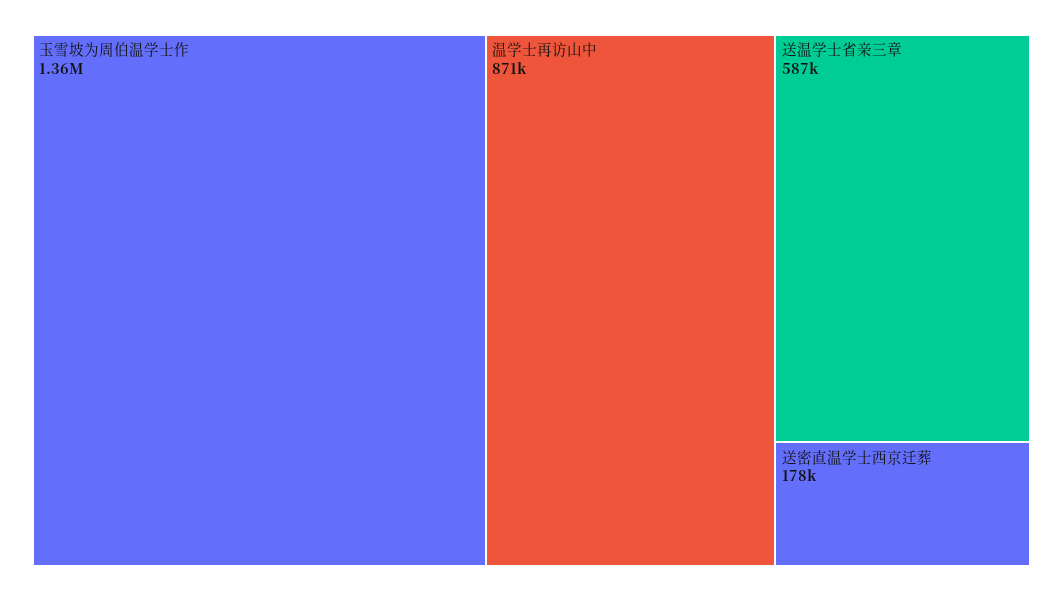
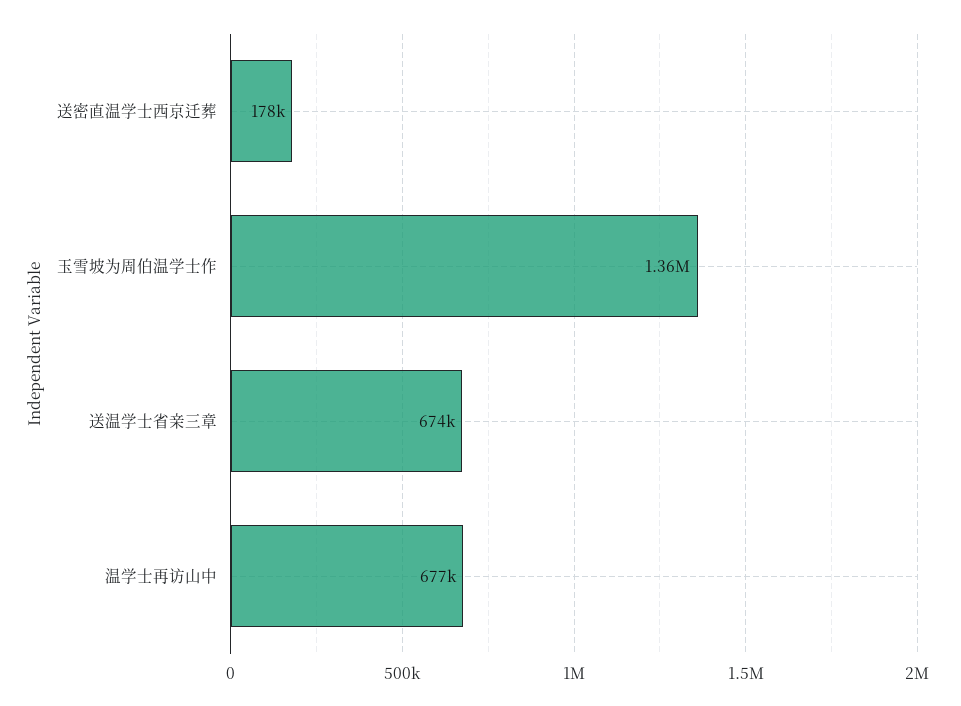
温学士再访山中: 871000 -> 677000
送温学士省亲三章: 587000 -> 674000

